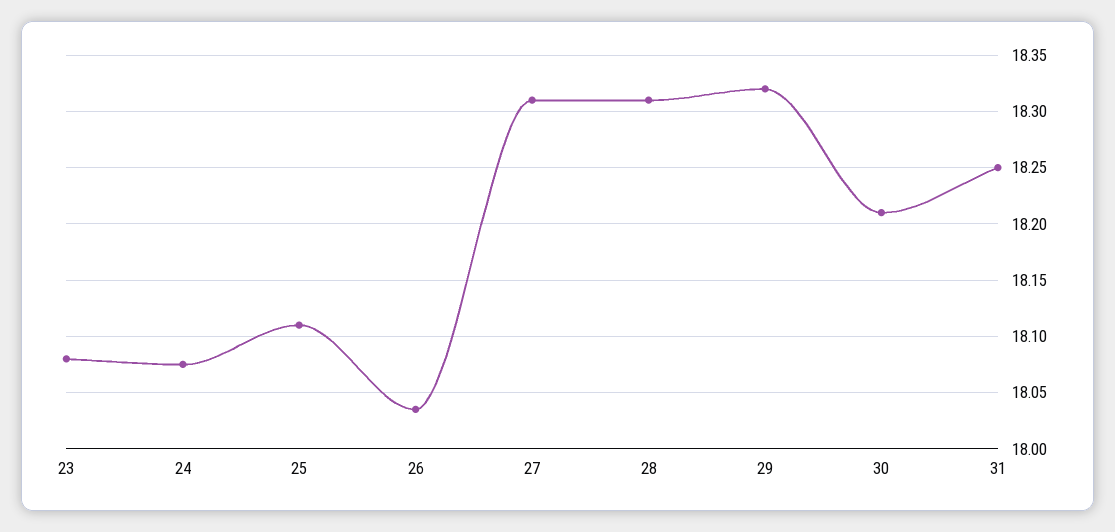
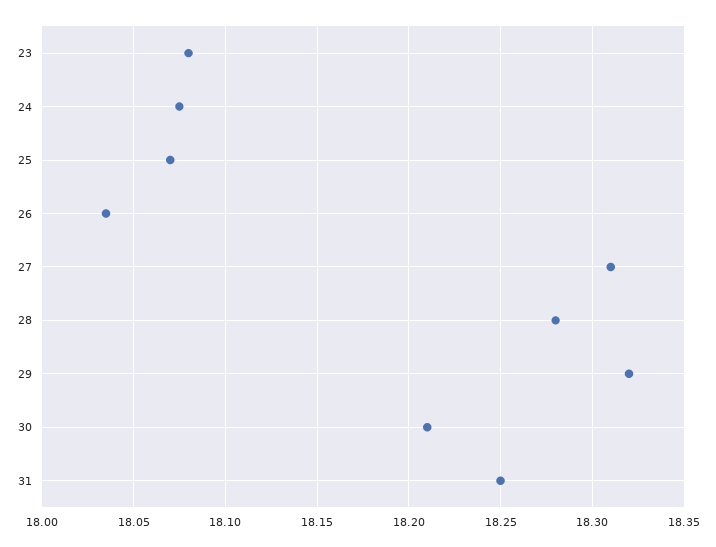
25: 18.11 -> 18.07
28: 18.31 -> 18.28

